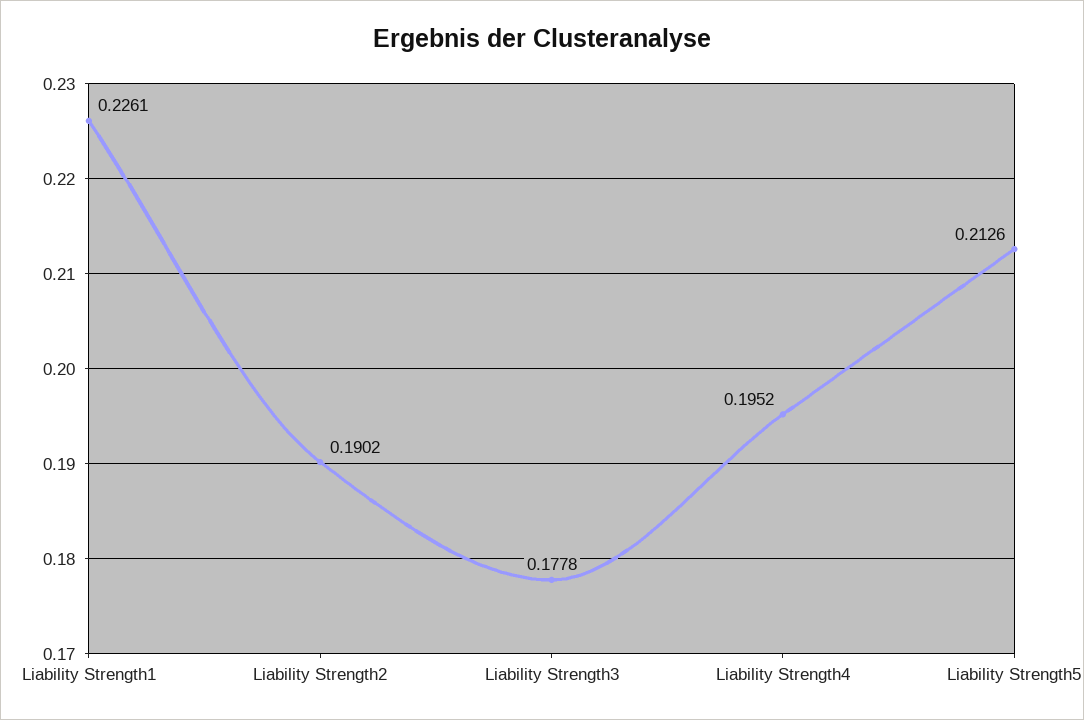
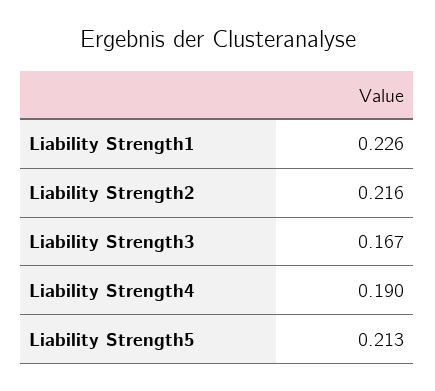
Liability Strength2: 0.1902 -> 0.216
Liability Strength3: 0.1778 -> 0.167
Liability Strength4: 0.1952 -> 0.19

